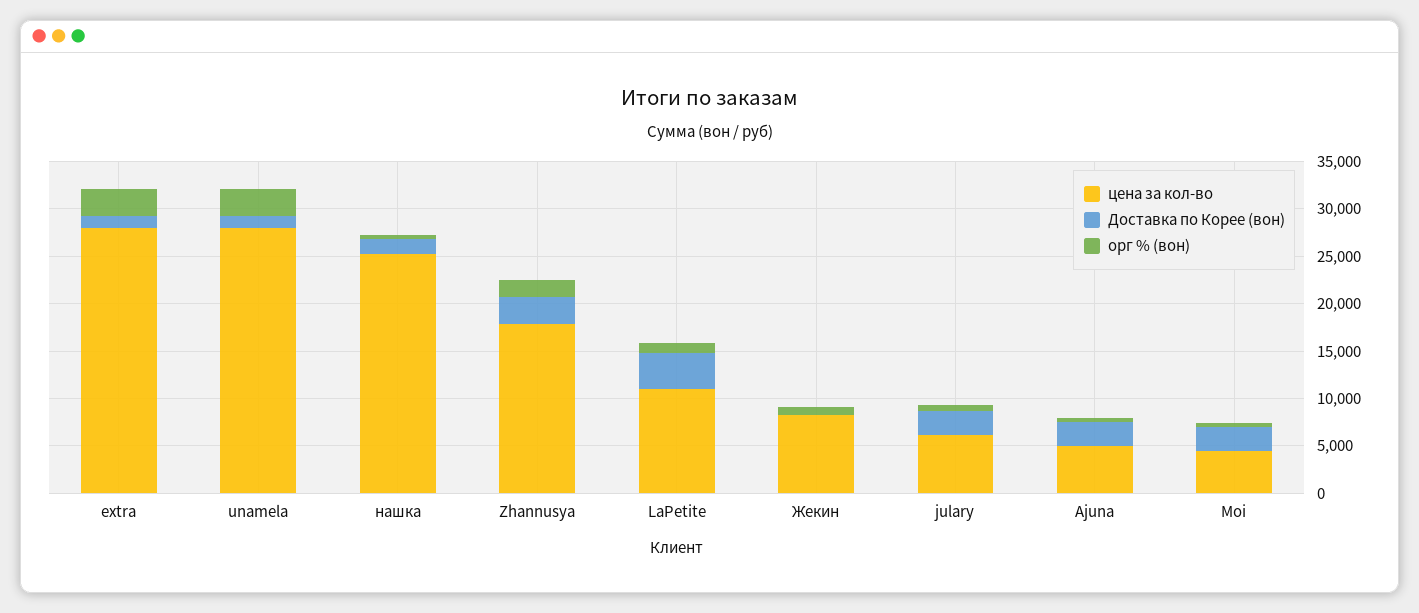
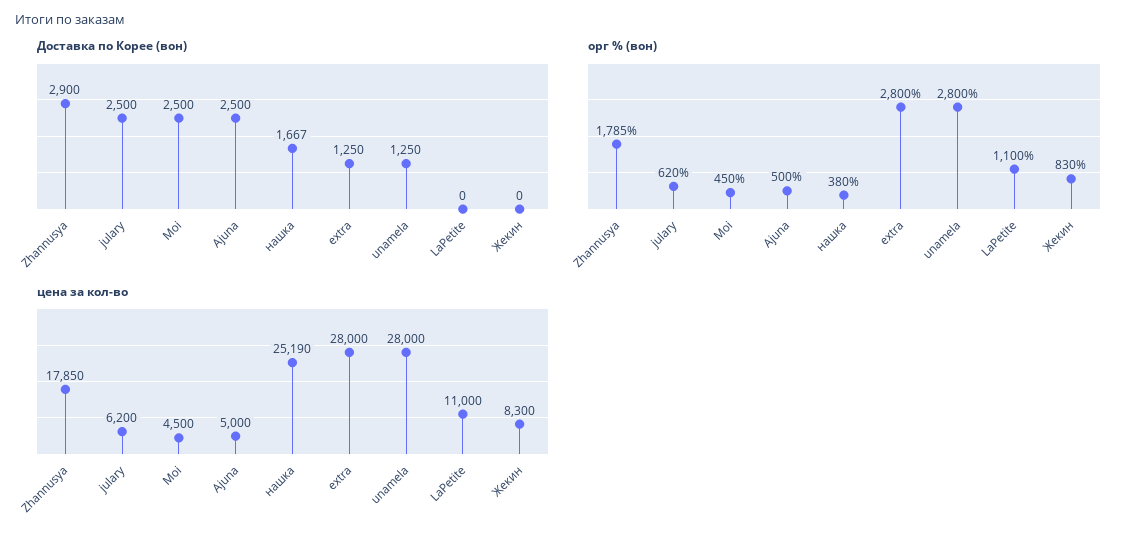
Доставка по Корее (вон), LaPetite: 4000 -> 0

